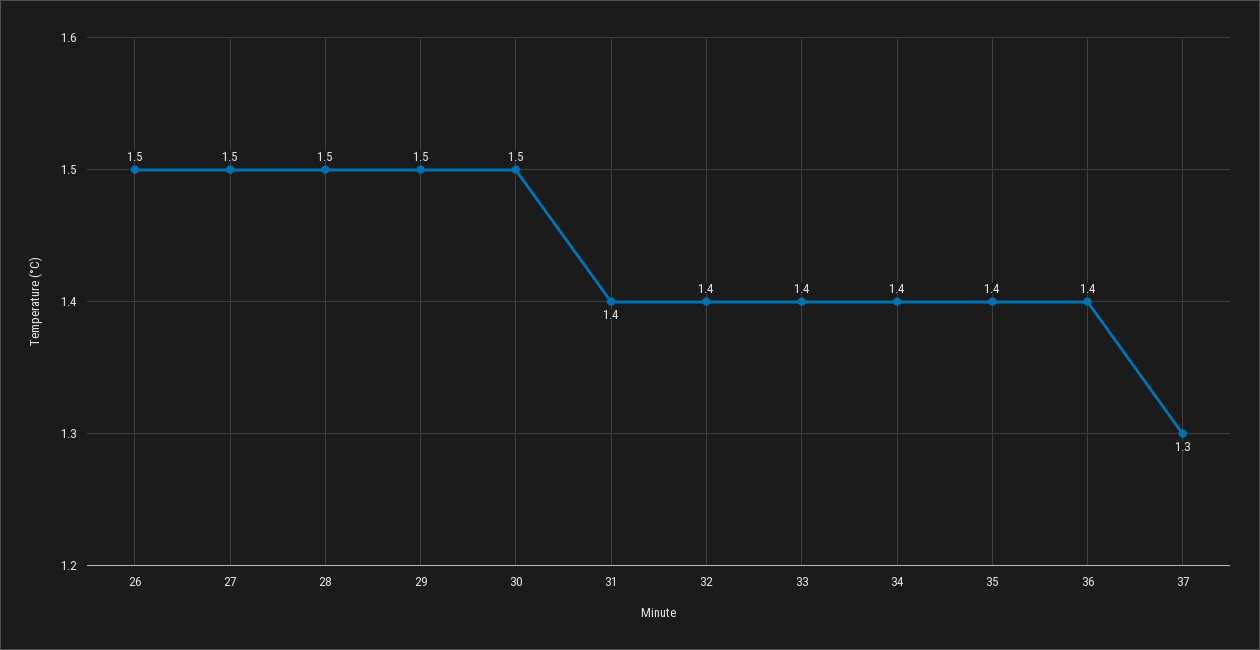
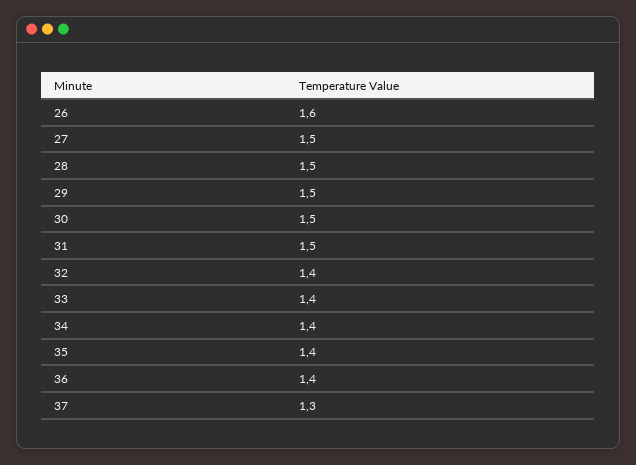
26: 1.5 -> 1.6
31: 1.4 -> 1.5

